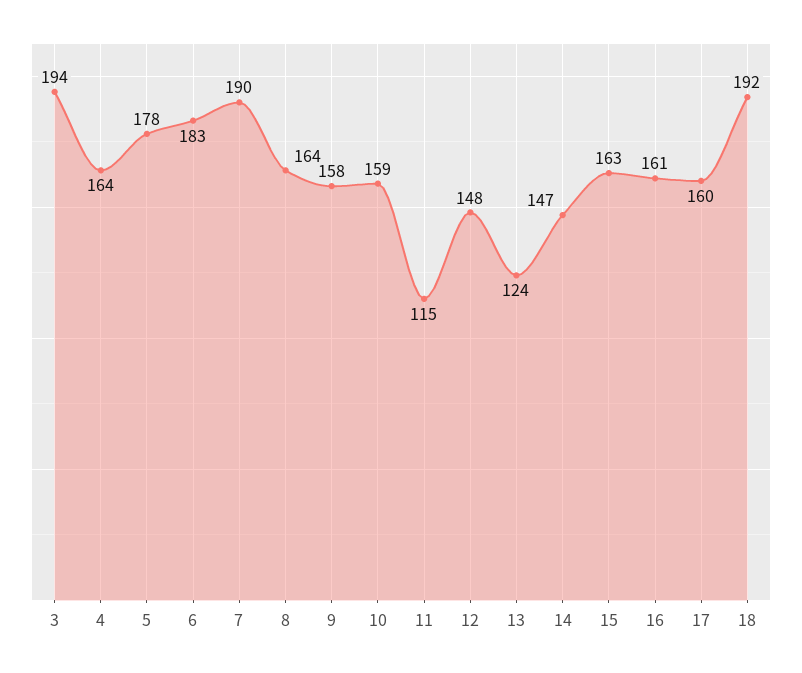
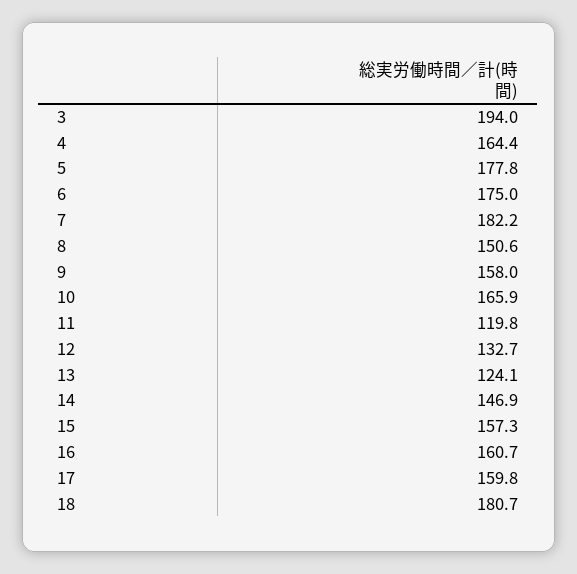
6: 183 -> 175
7: 190 -> 182.2
8: 164 -> 150.6
10: 159 -> 165.9
11: 115 -> 119.8
12: 148 -> 132.7
15: 163 -> 157.3
18: 192 -> 180.7

